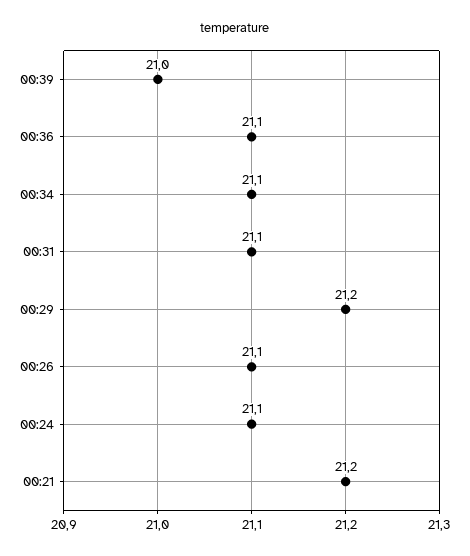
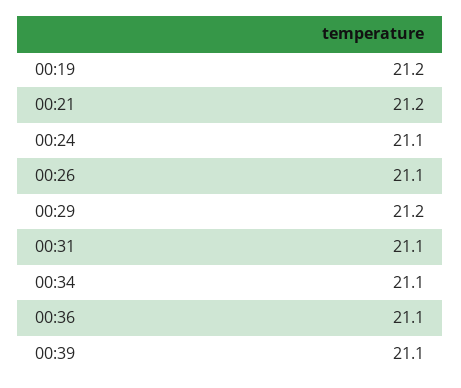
00:39: 21 -> 21.1
00:19: none -> 21.2

